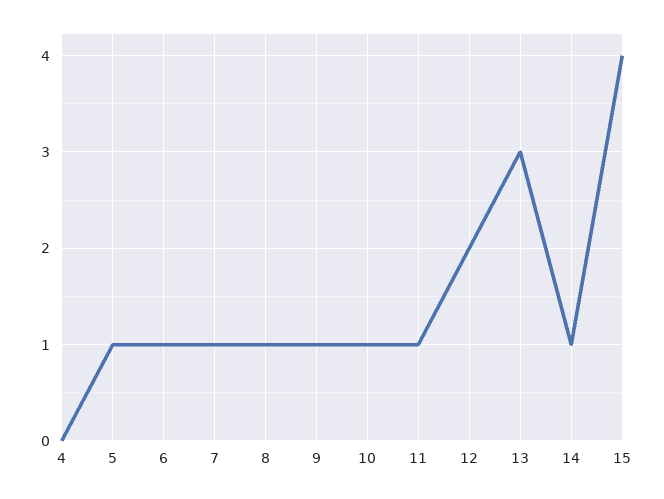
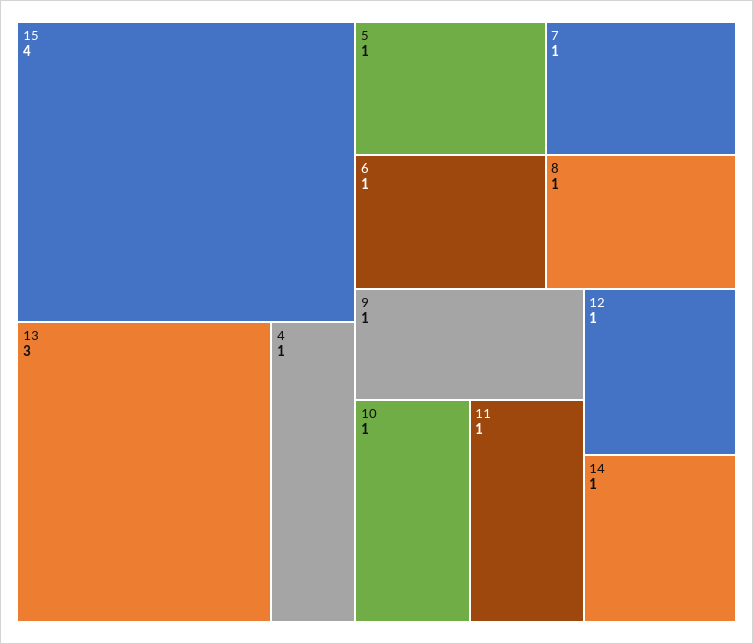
4: 0 -> 1
12: 2 -> 1

